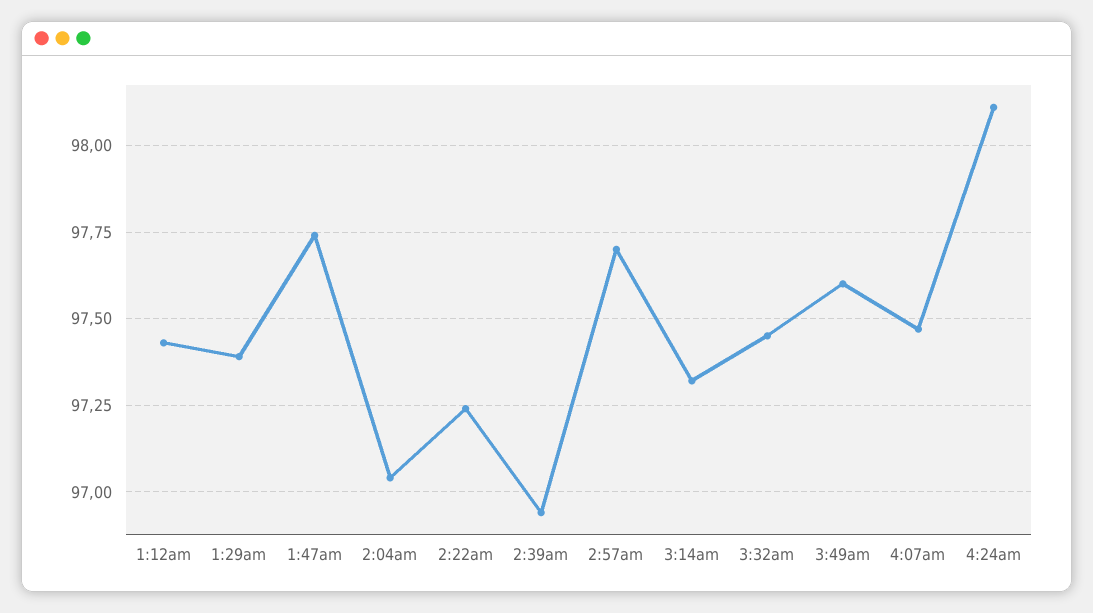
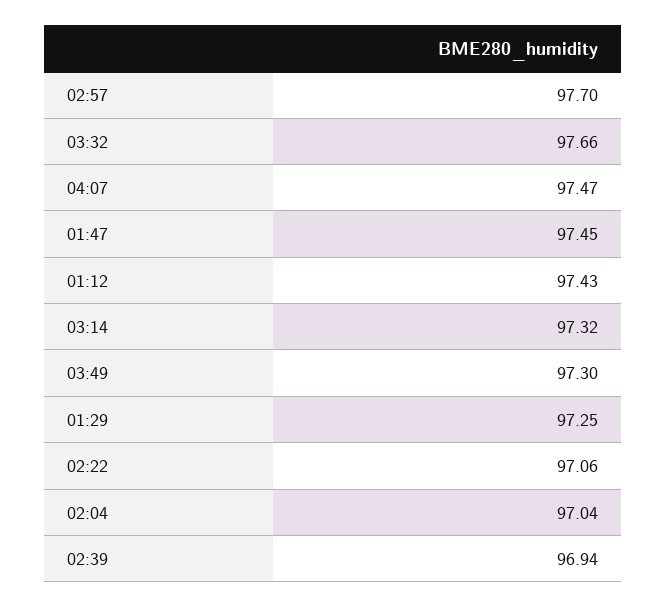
1:29am: 97.4 -> 97.25
1:47am: 97.75 -> 97.45
2:22am: 97.25 -> 97.06
3:32am: 97.45 -> 97.66
3:49am: 97.6 -> 97.3
4:24am: 98.1 -> none

